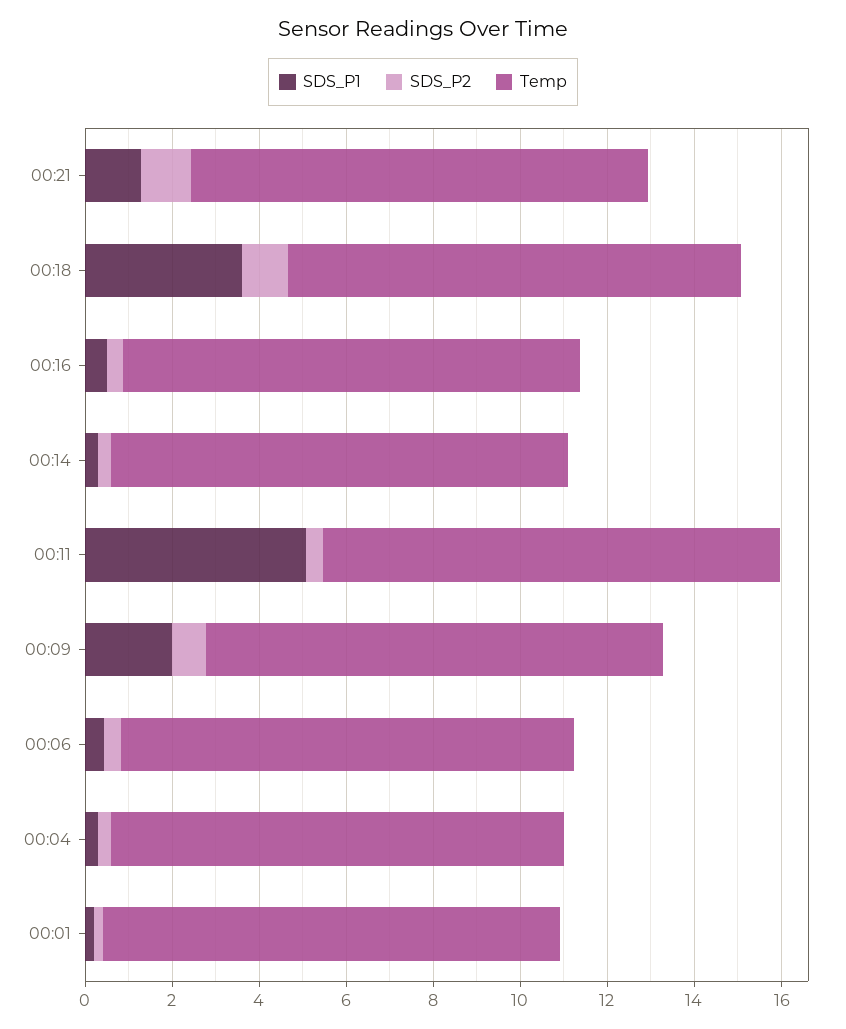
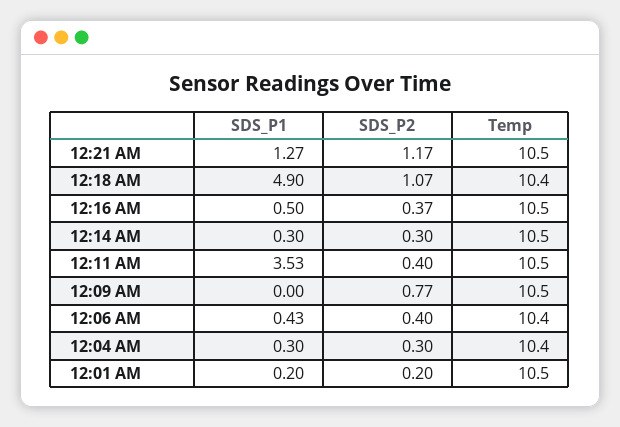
SDS_P1, 00:18: 3.5 -> 4.9
SDS_P1, 00:11: 5 -> 3.53
SDS_P1, 00:09: 2 -> 0

